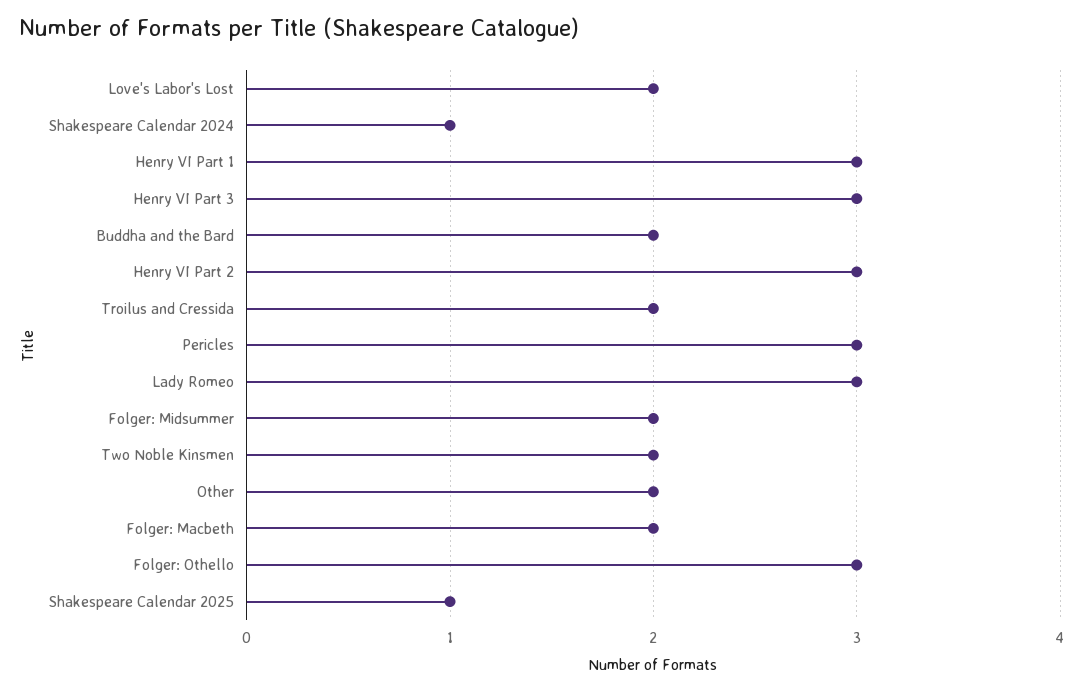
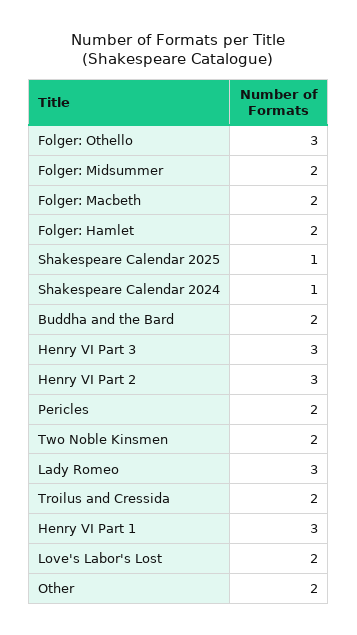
Pericles: 3 -> 2
Folger: Hamlet: none -> 2

